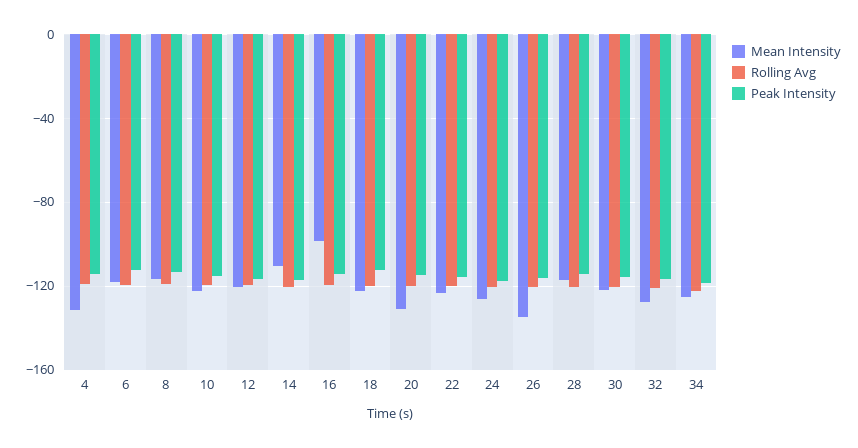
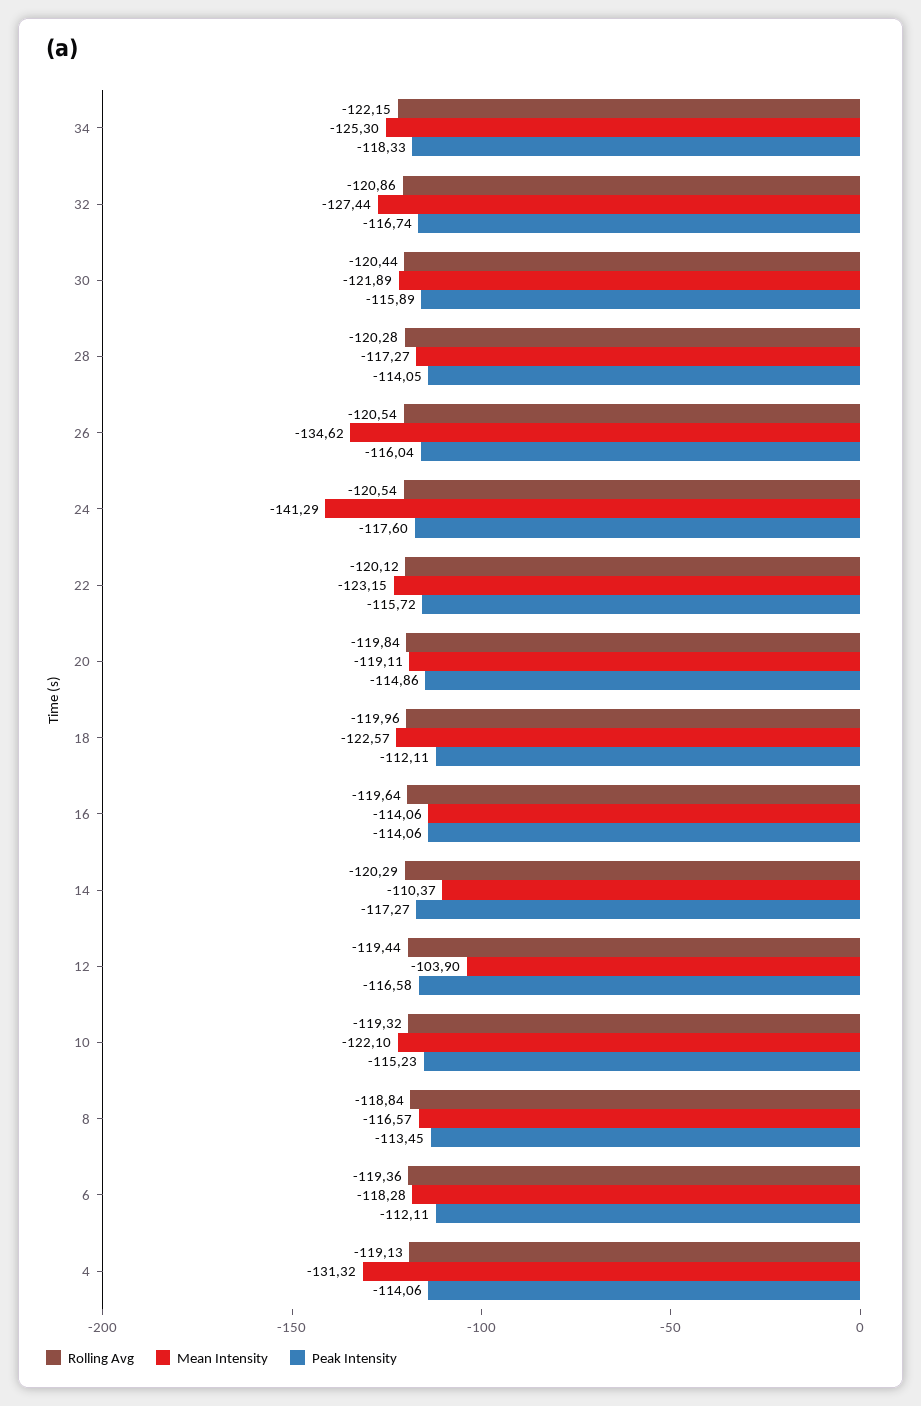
Mean Intensity, 12: -120 -> -103.9
Mean Intensity, 16: -100 -> -114.06
Mean Intensity, 20: -130 -> -119.11
Mean Intensity, 24: -125 -> -141.29

